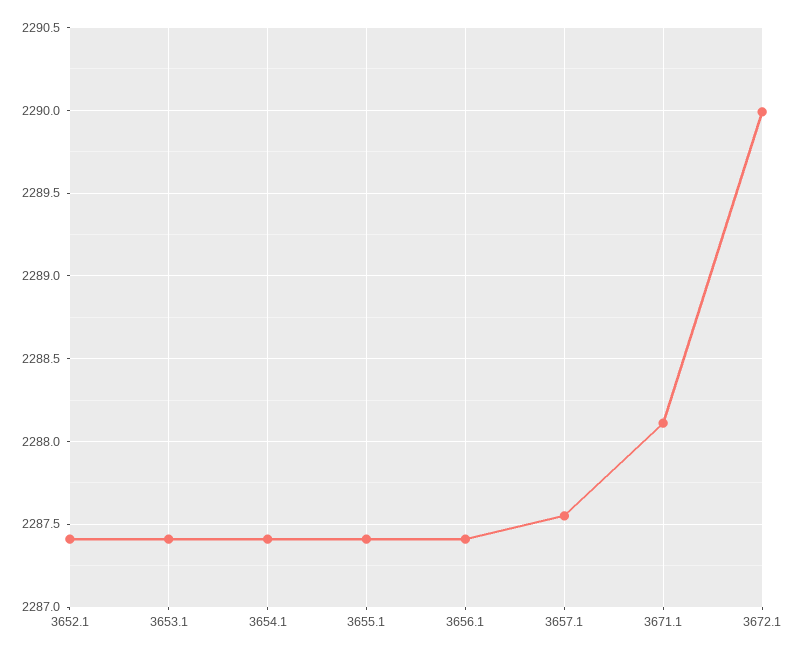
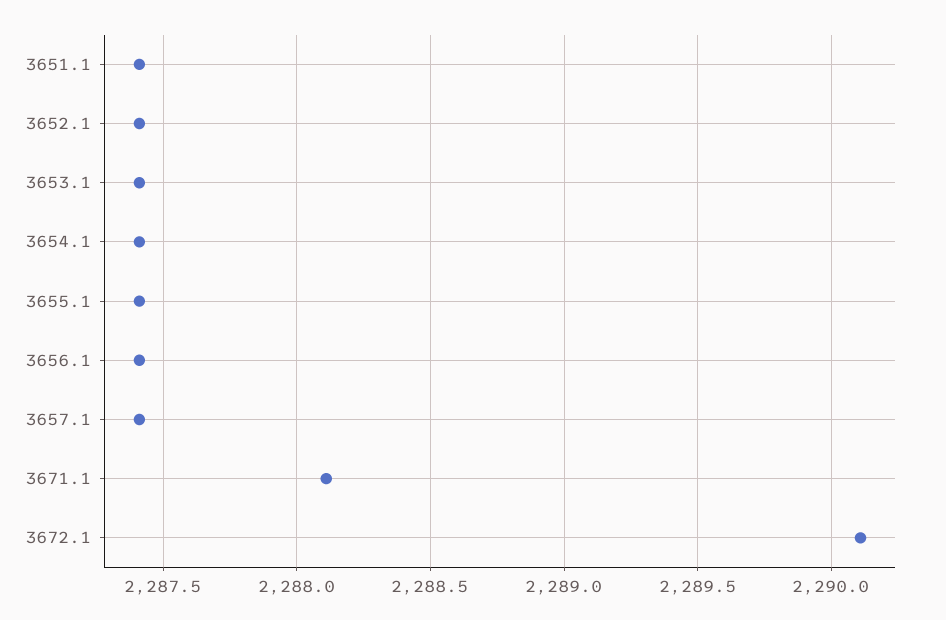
3657.1: 2287.55 -> 2287.4
3672.1: 2290 -> 2290.1
3651.1: none -> 2287.4

